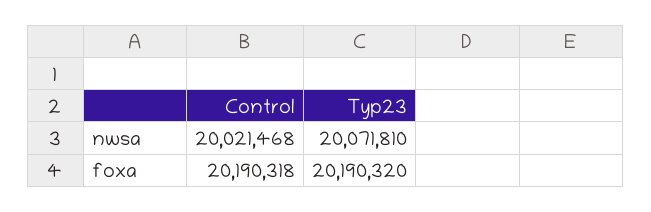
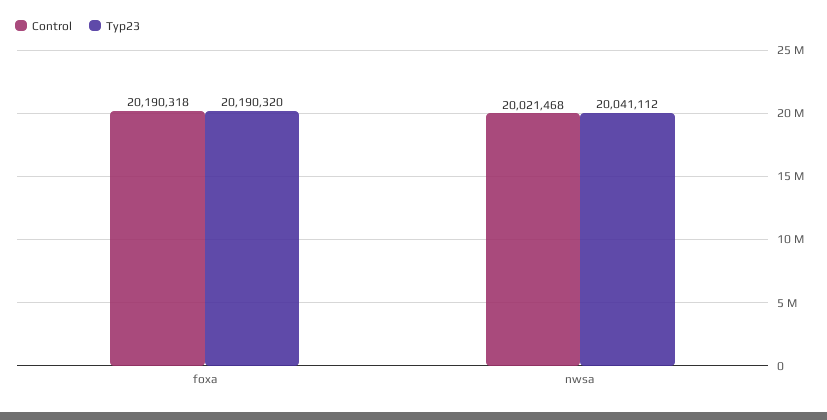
Typ23, nwsa: 20071810 -> 20041112

